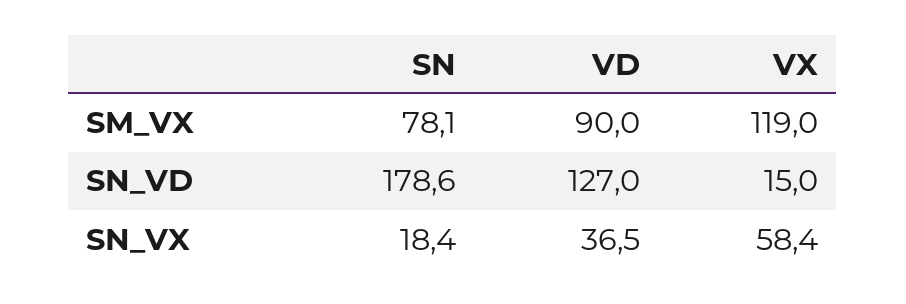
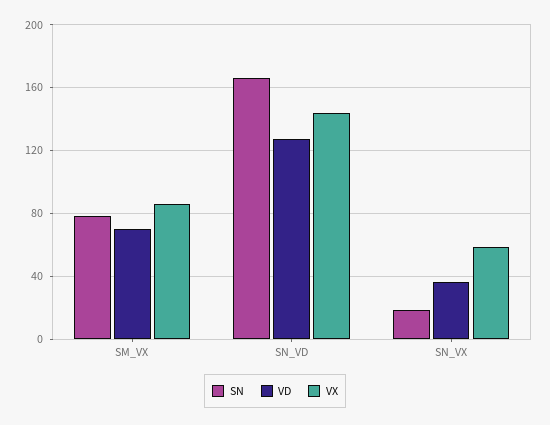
VD, SM_VX: 90 -> 70
VX, SM_VX: 119 -> 85
SN, SN_VD: 178.6 -> 165
VX, SN_VD: 15 -> 145

